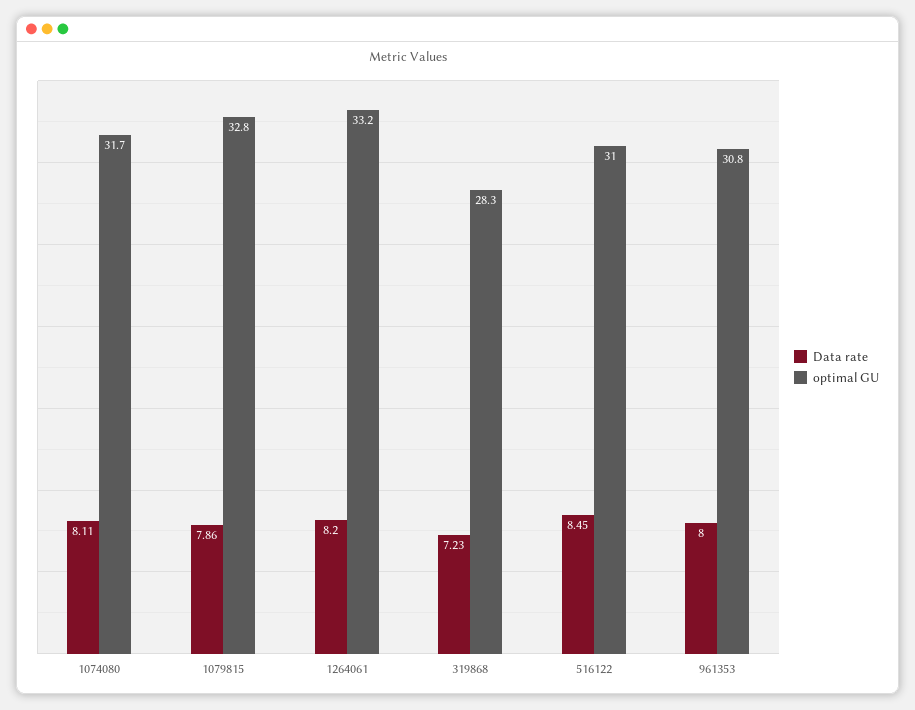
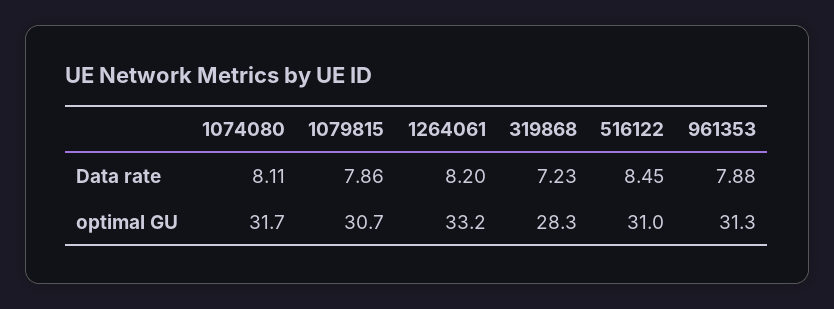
optimal GU, 1079815: 32.8 -> 30.7
Data rate, 961353: 8 -> 7.88
optimal GU, 961353: 30.8 -> 31.3

